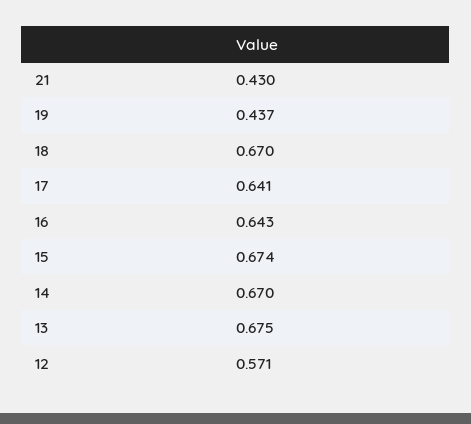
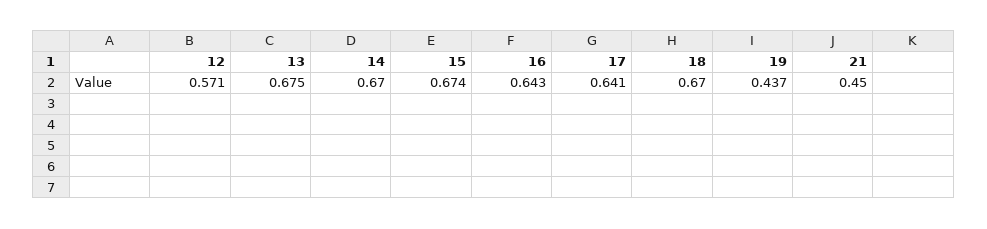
21: 0.43 -> 0.45

